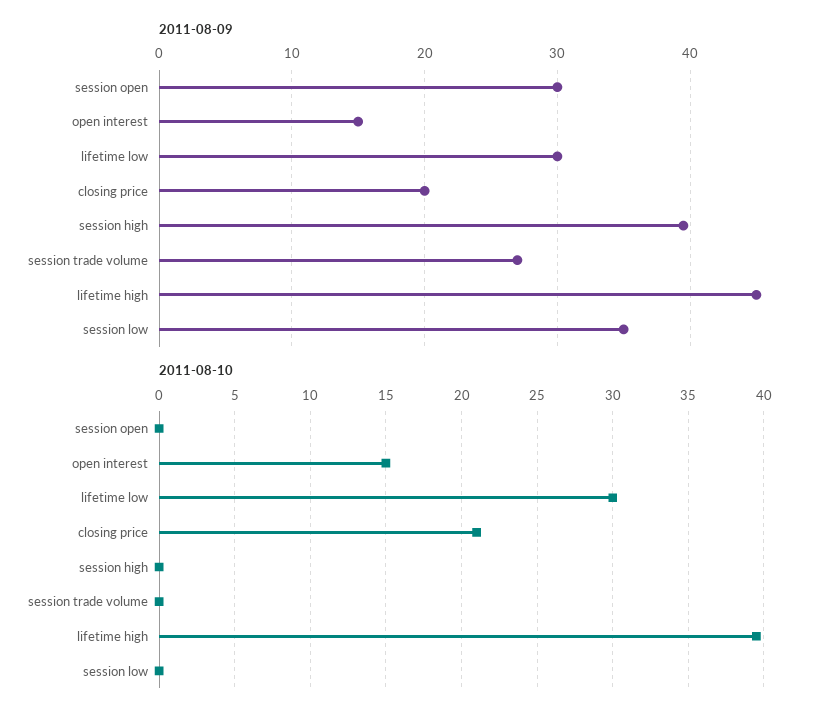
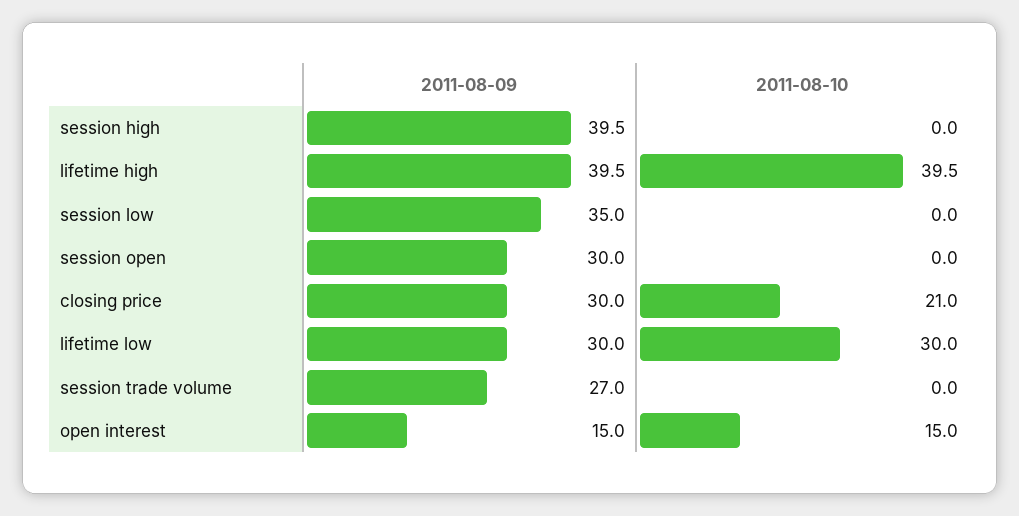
2011-08-09, closing price: 20 -> 30
2011-08-09, lifetime high: 45 -> 39.5

